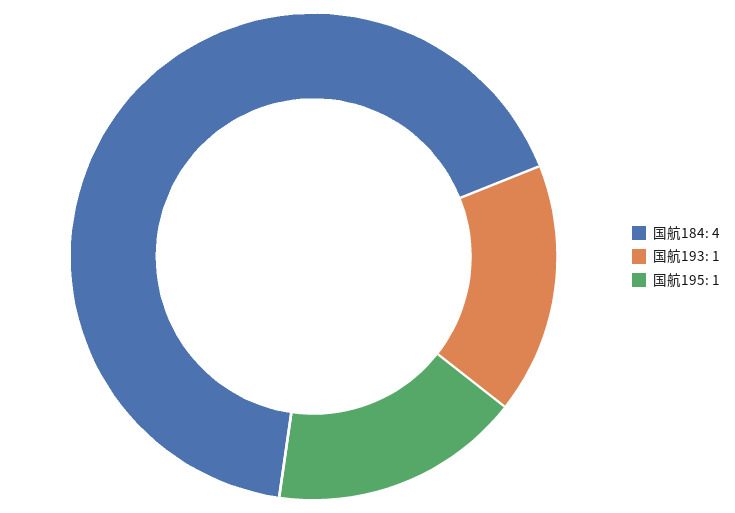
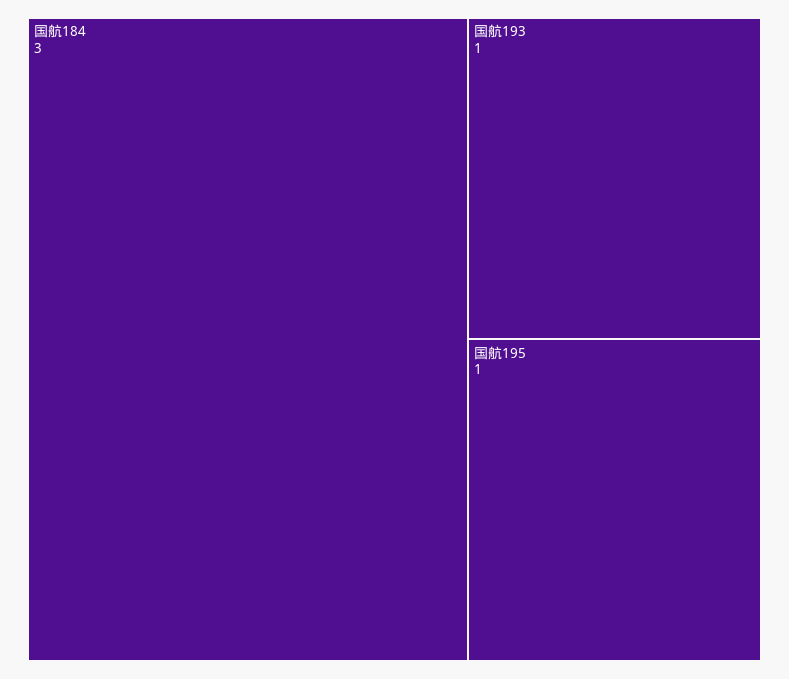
国航184: 4 -> 3

